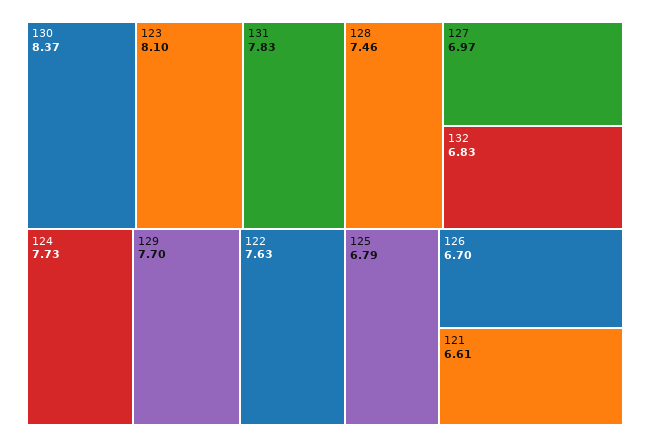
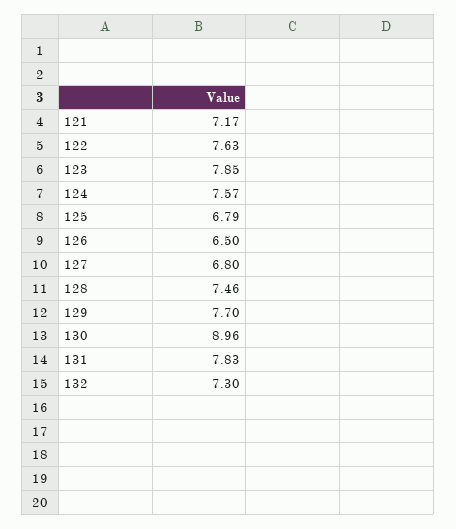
130: 8.37 -> 8.96
123: 8.1 -> 7.85
124: 7.73 -> 7.57
127: 6.97 -> 6.8
132: 6.83 -> 7.3
126: 6.7 -> 6.5
121: 6.61 -> 7.17

